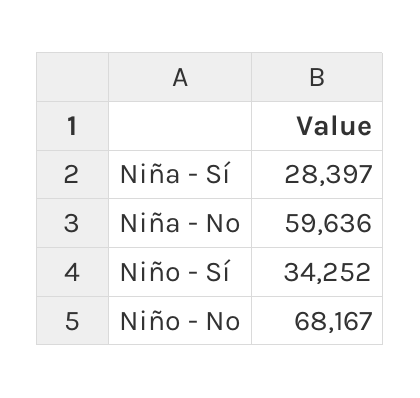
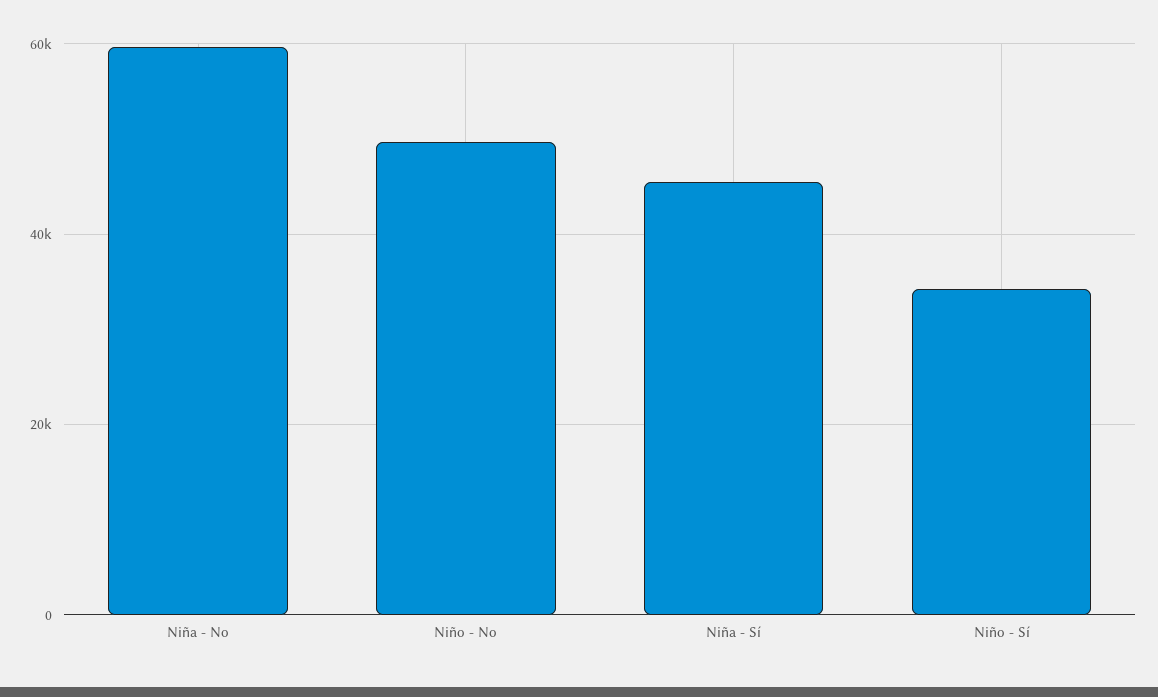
Niña - Sí: 28397 -> 46000
Niño - No: 68167 -> 50000

